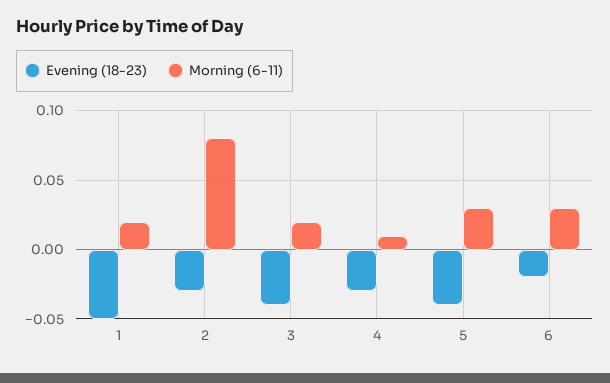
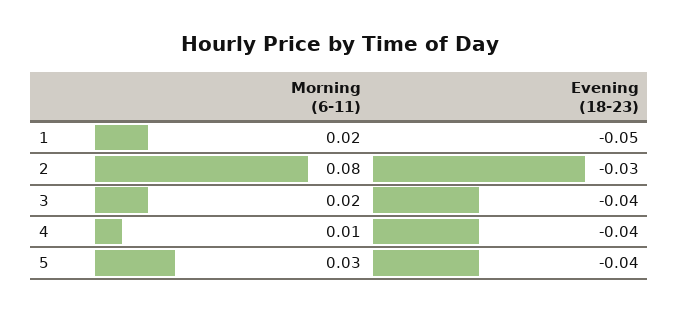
Evening (18-23), 4: -0.03 -> -0.04
Evening (18-23), 6: -0.02 -> none
Morning (6-11), 6: 0.03 -> none

